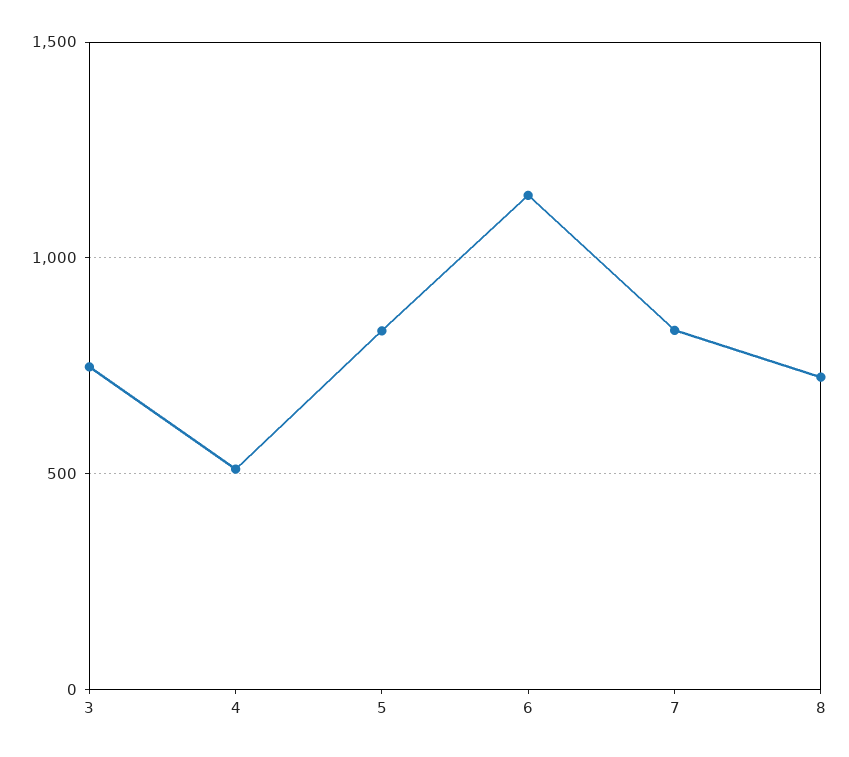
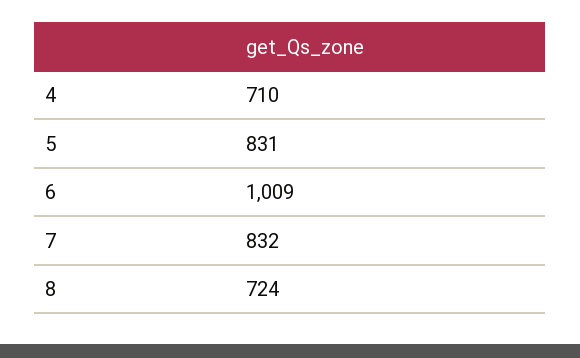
3: 750 -> none
4: 500 -> 710
6: 1150 -> 1009

